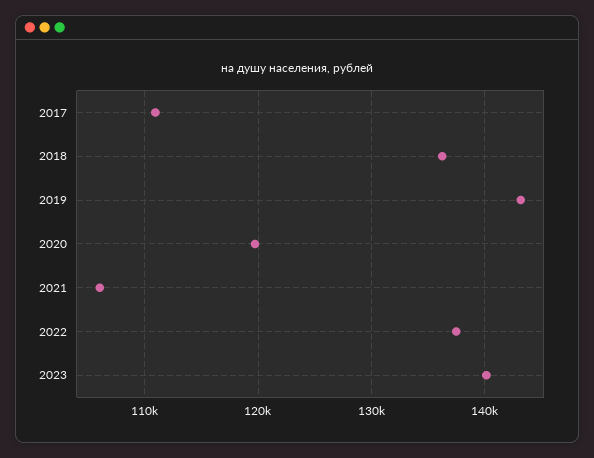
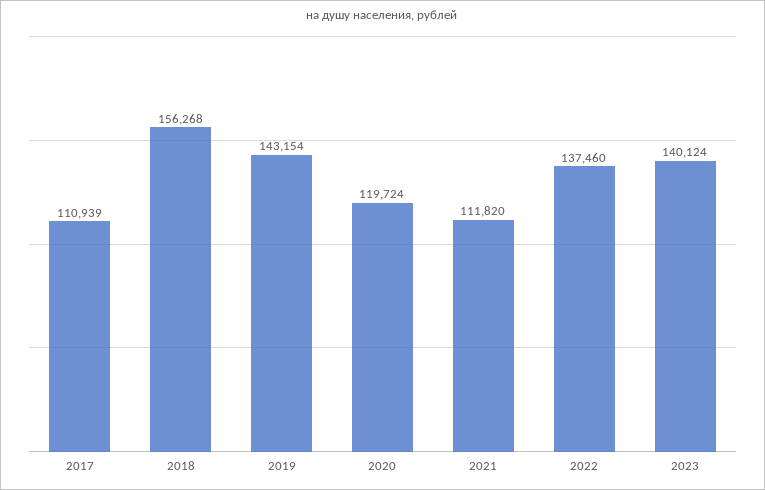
2018: 136000 -> 156268
2021: 106000 -> 111820

